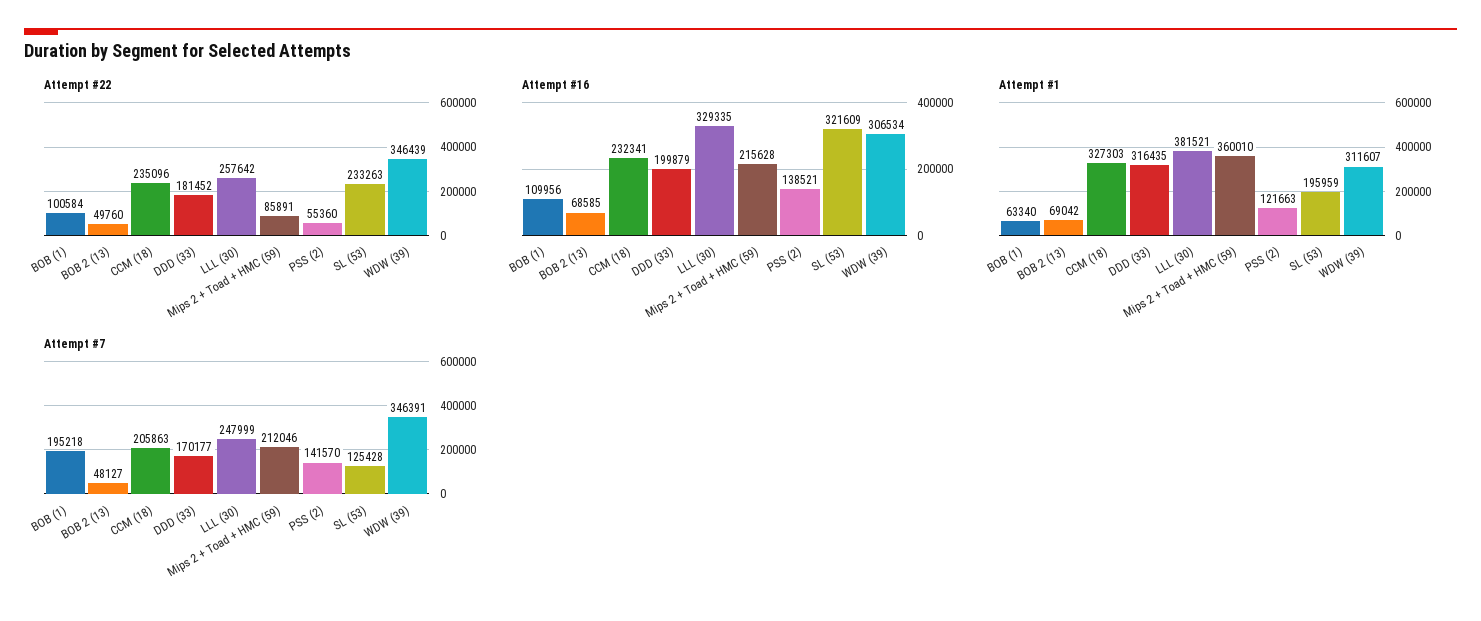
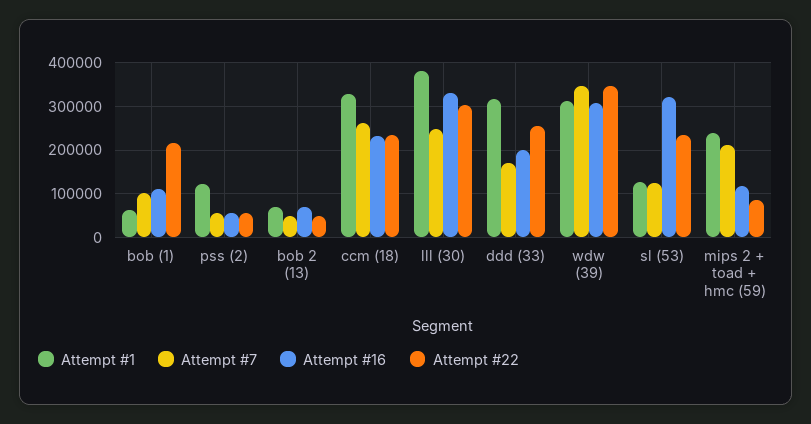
Attempt #22, BOB (1): 100584 -> 220000
Attempt #22, DDD (33): 181452 -> 260000
Attempt #22, LLL (30): 257642 -> 300000
Attempt #16, Mips 2 + Toad + HMC (59): 215628 -> 120000
Attempt #16, PSS (2): 138521 -> 60000
Attempt #1, Mips 2 + Toad + HMC (59): 360010 -> 240000
Attempt #1, SL (53): 195959 -> 120000
Attempt #7, BOB (1): 195218 -> 100000
Attempt #7, CCM (18): 205863 -> 260000
Attempt #7, PSS (2): 141570 -> 60000

